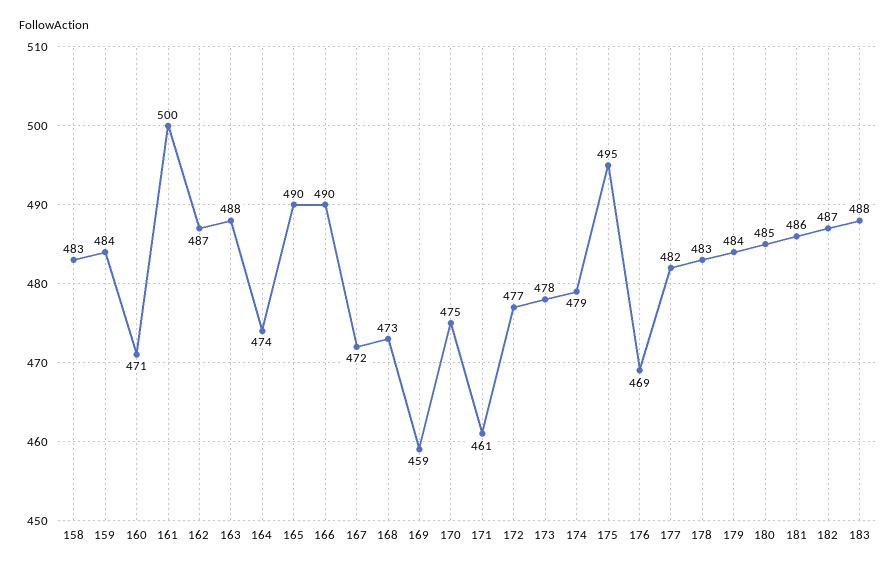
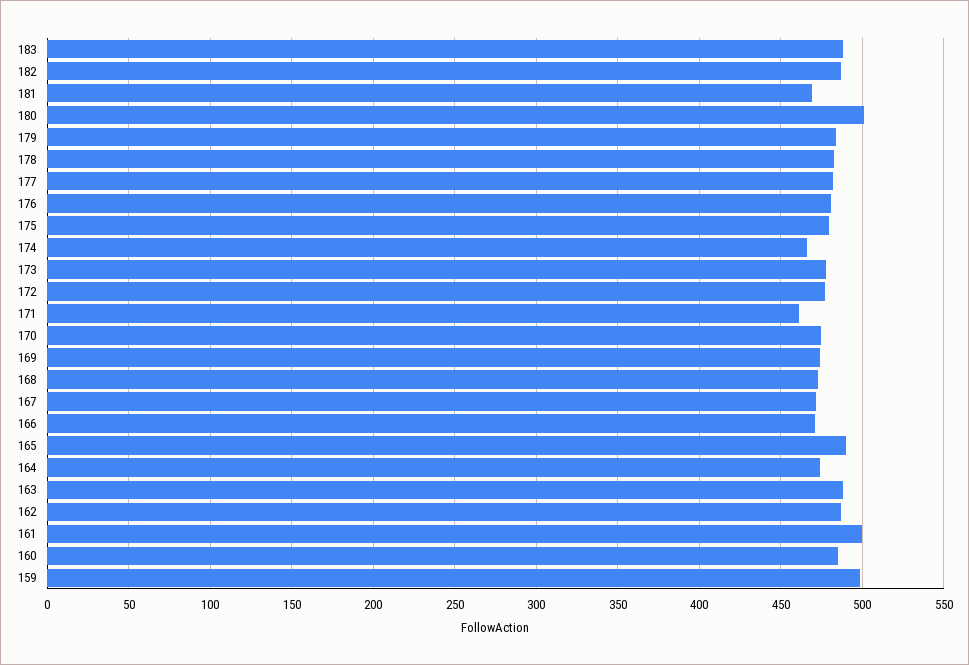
158: 483 -> none
159: 484 -> 500
160: 471 -> 485
166: 490 -> 470
169: 459 -> 475
174: 479 -> 465
175: 495 -> 480
176: 469 -> 480
180: 485 -> 500
181: 486 -> 470

